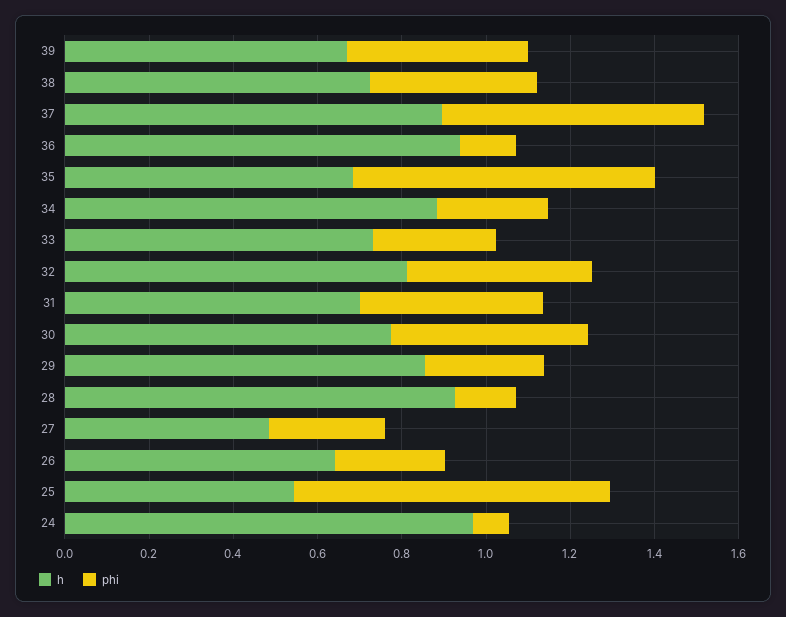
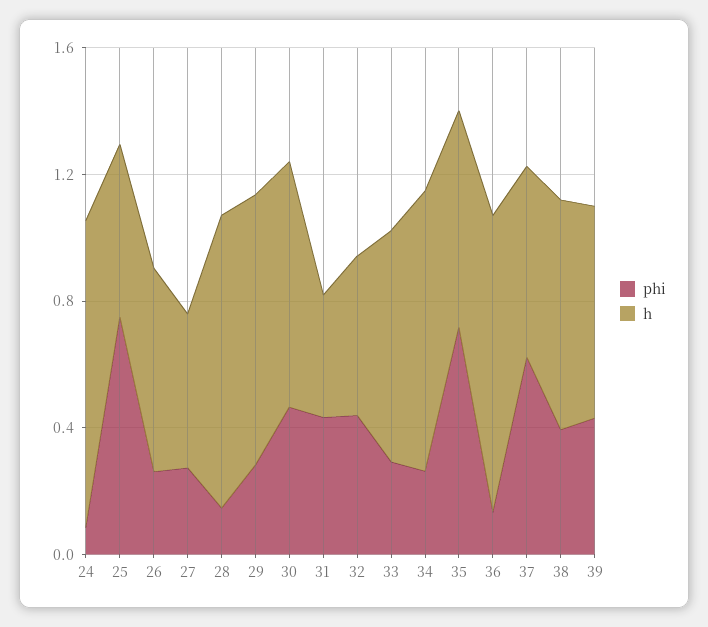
h, 37: 0.9 -> 0.6
h, 32: 0.8 -> 0.5
h, 31: 0.7 -> 0.4

